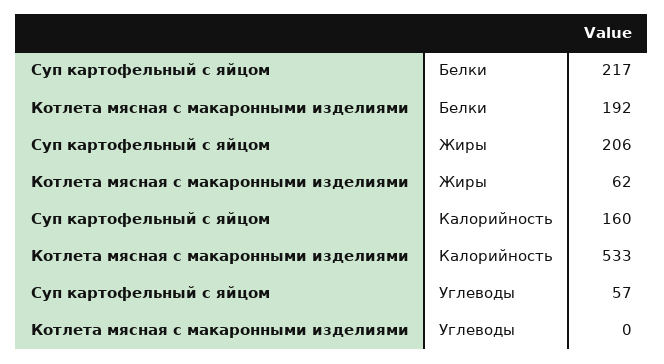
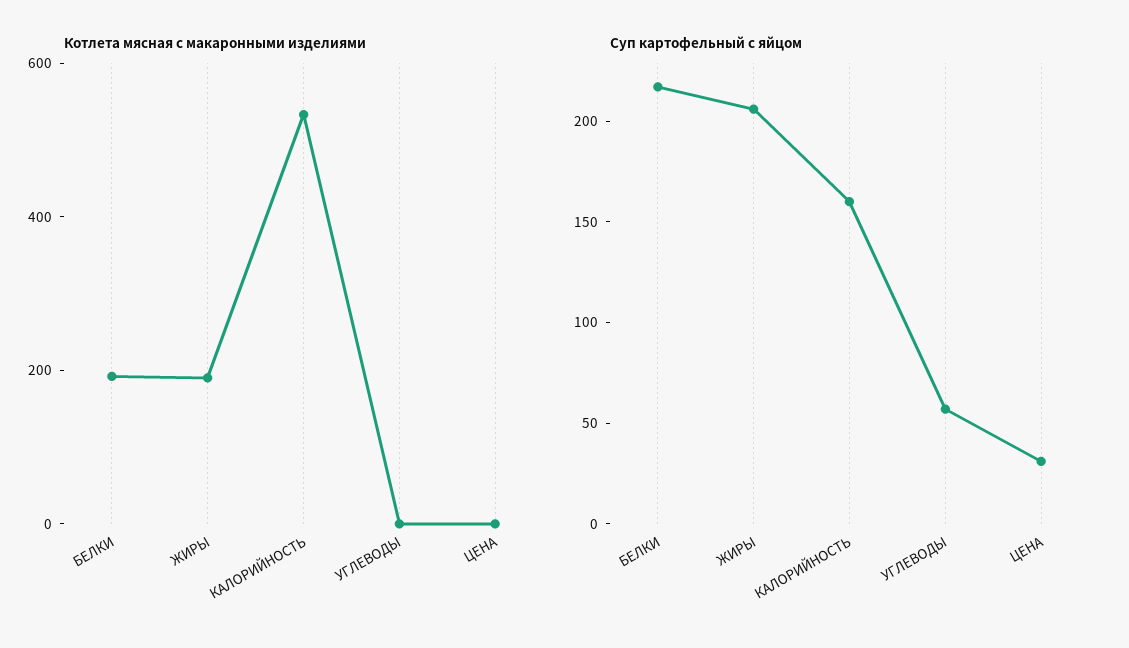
Котлета мясная с макаронными изделиями, Жиры: 62 -> 200
Котлета мясная с макаронными изделиями, ЦЕНА: none -> 0
Суп картофельный с яйцом, ЦЕНА: none -> 30

